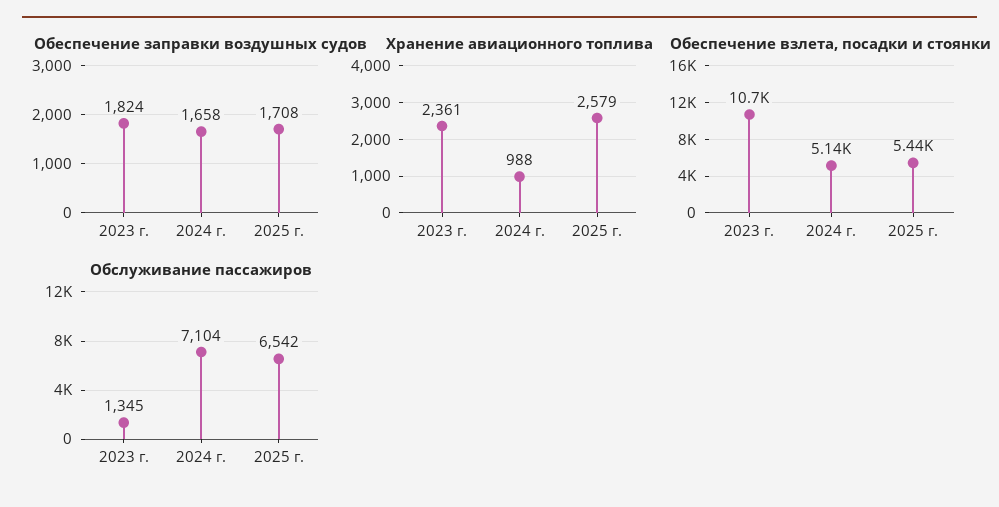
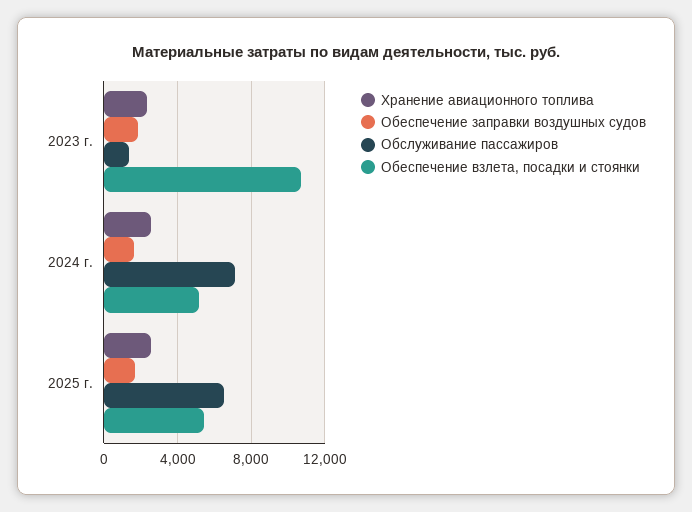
Хранение авиационного топлива, 2024 г.: 988 -> 2500

